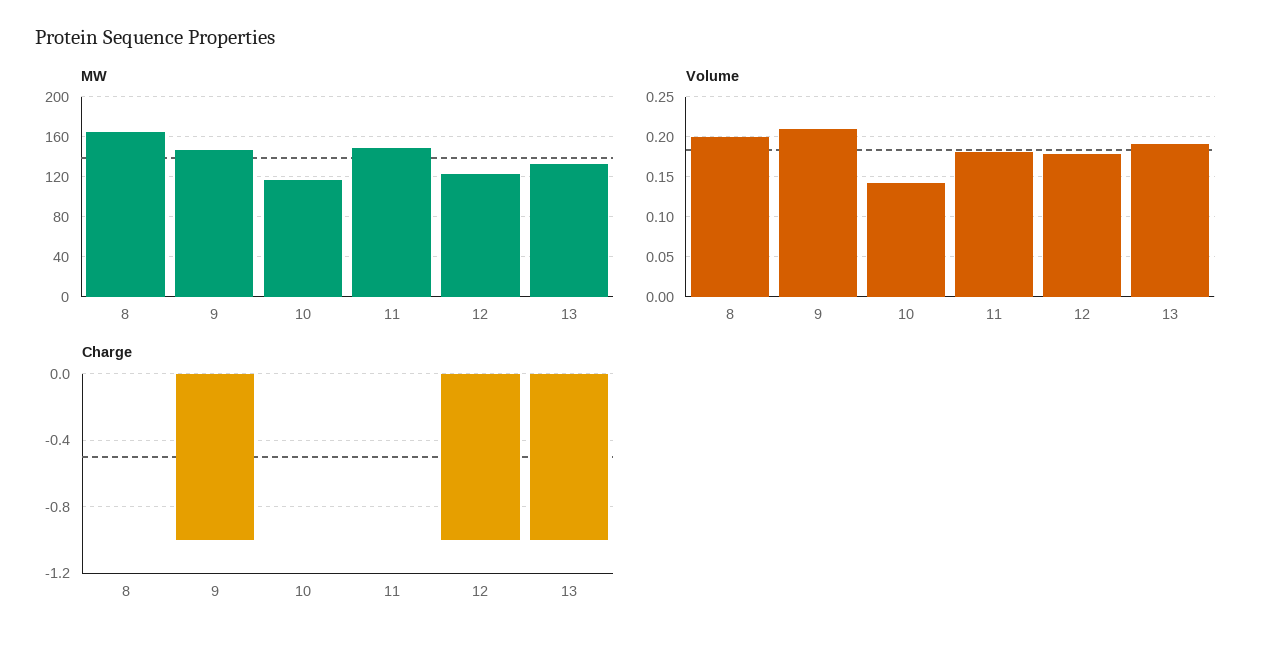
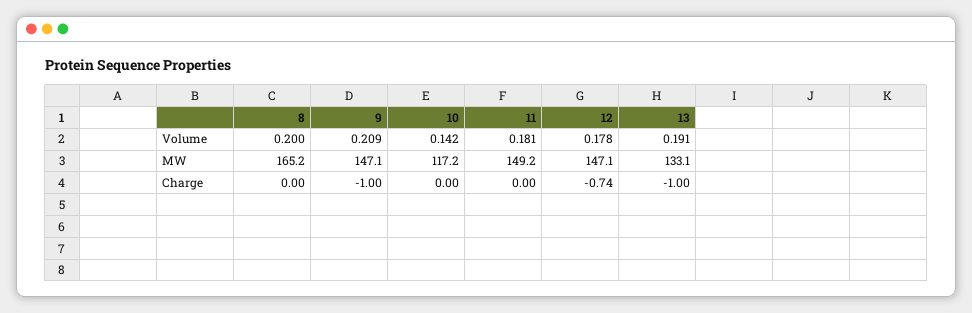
MW, 12: 120 -> 147.1
Charge, 12: -1 -> -0.74

